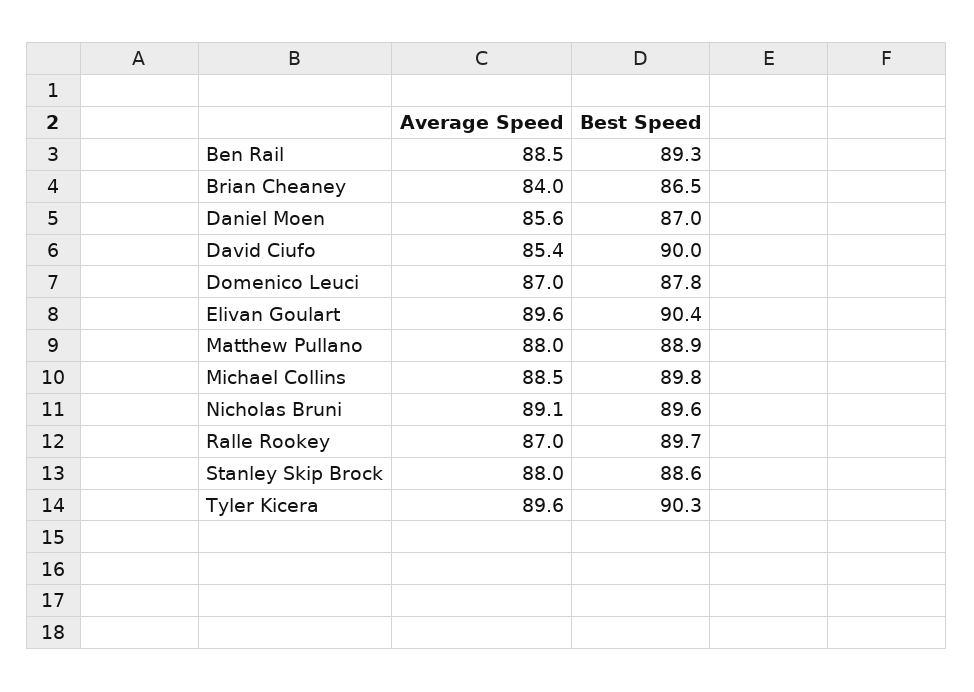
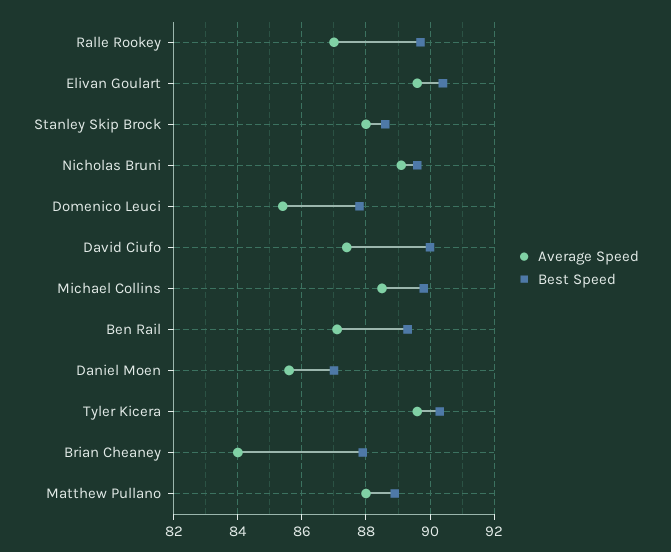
Average Speed, Ben Rail: 88.5 -> 87
Best Speed, Brian Cheaney: 86.5 -> 88
Average Speed, David Ciufo: 85.4 -> 87.5
Average Speed, Domenico Leuci: 87 -> 85.5

